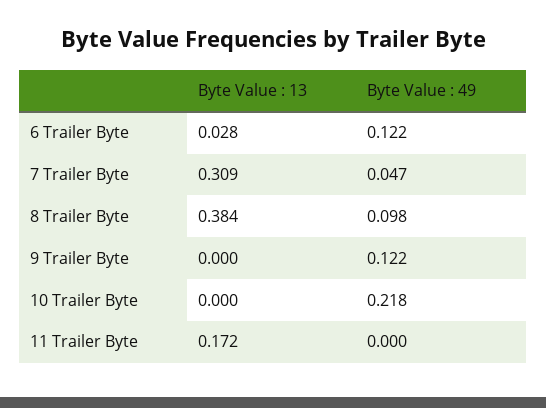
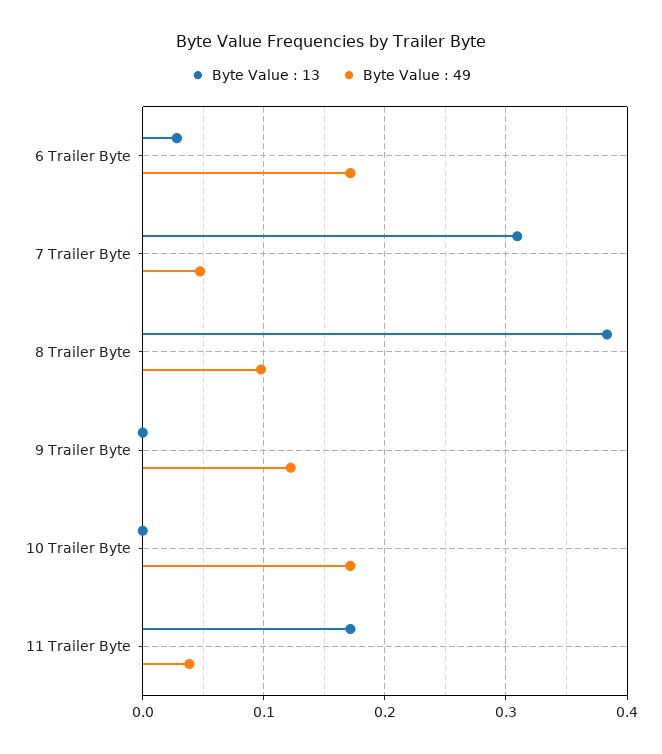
Byte Value : 49, 6 Trailer Byte: 0.122 -> 0.17
Byte Value : 49, 10 Trailer Byte: 0.218 -> 0.17
Byte Value : 49, 11 Trailer Byte: 0 -> 0.04

